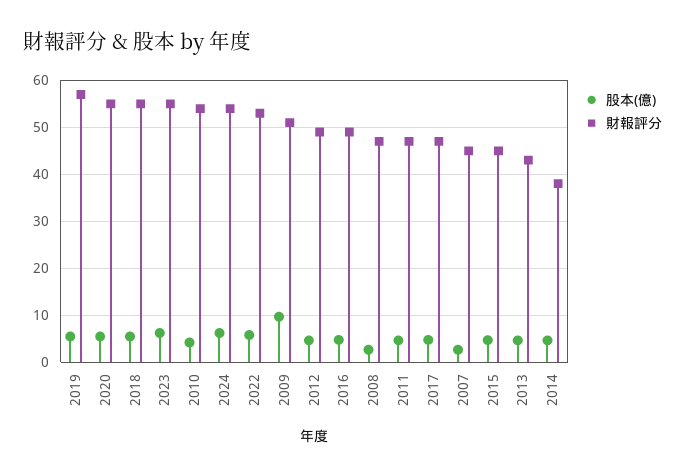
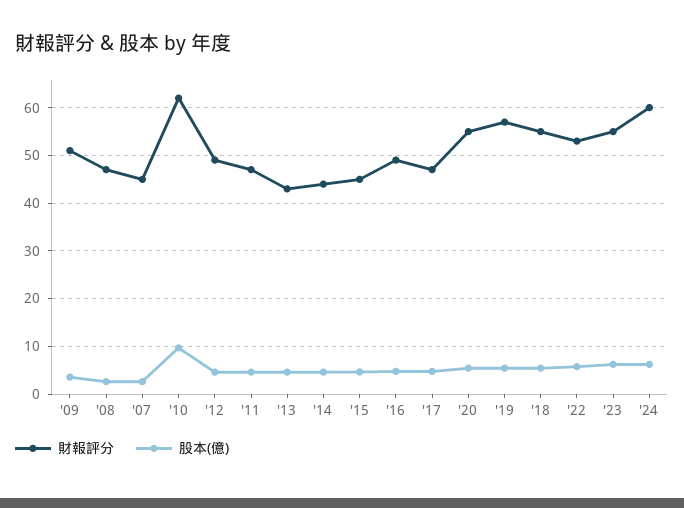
股本(億), 2010: 4 -> 10
財報評分, 2010: 54 -> 62
財報評分, 2024: 54 -> 60
股本(億), 2009: 10 -> 4
財報評分, 2014: 38 -> 44

